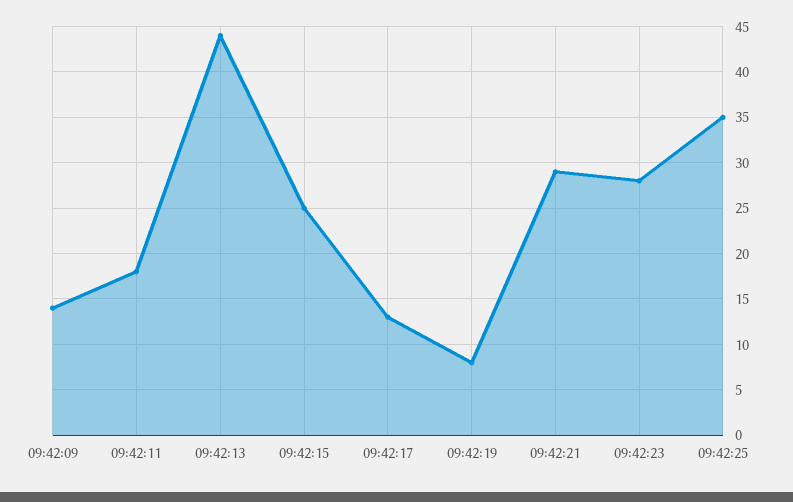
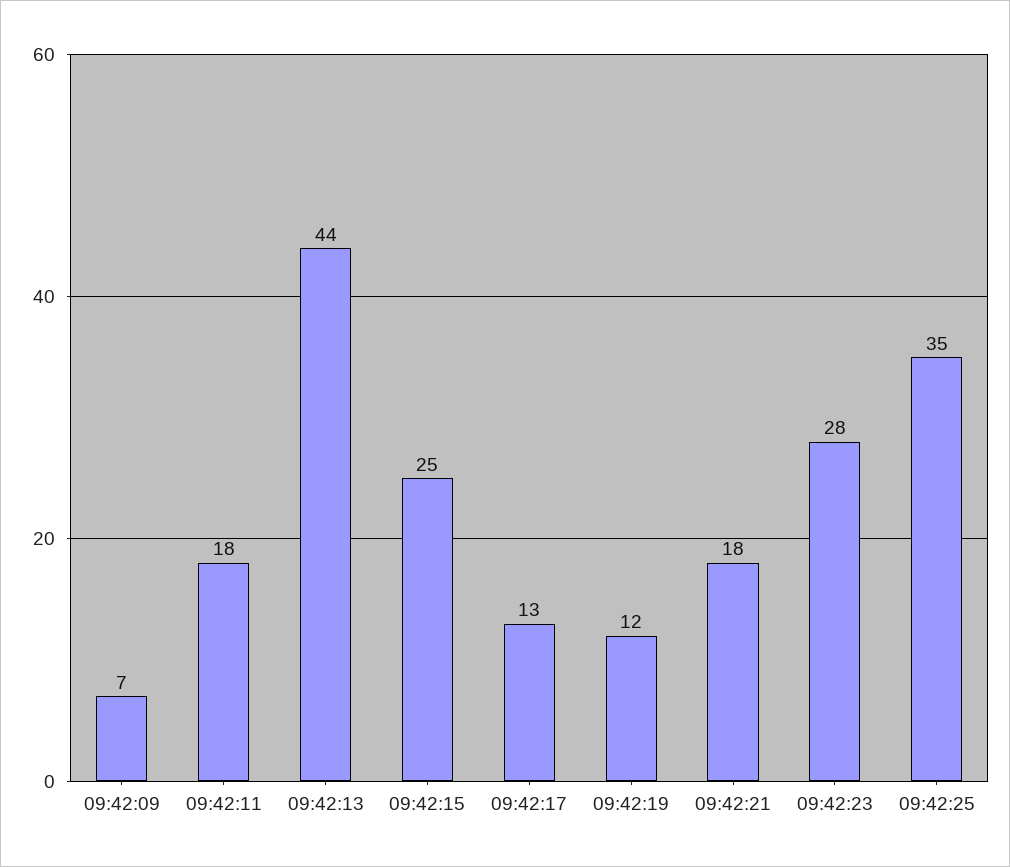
09:42:09: 14 -> 7
09:42:19: 8 -> 12
09:42:21: 29 -> 18

